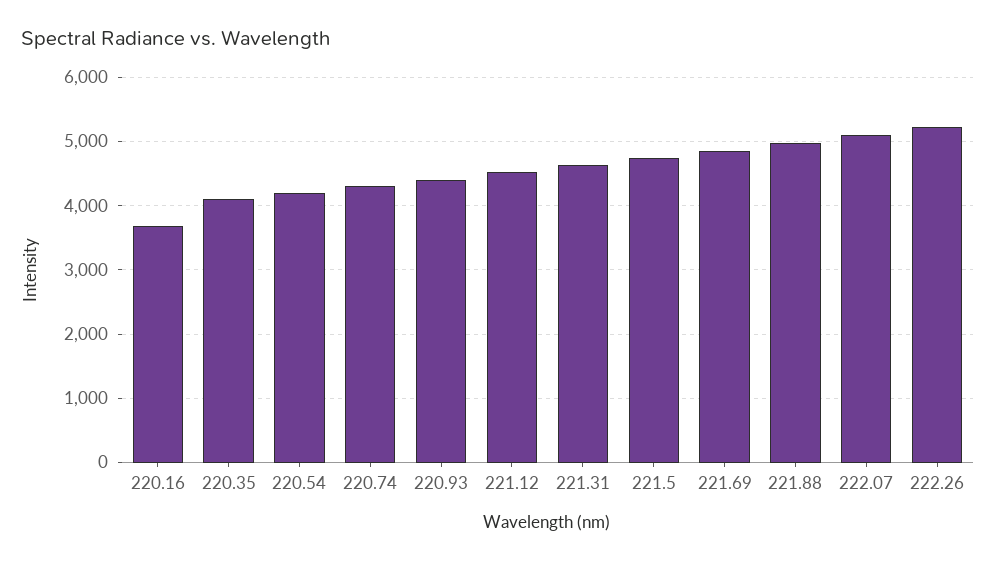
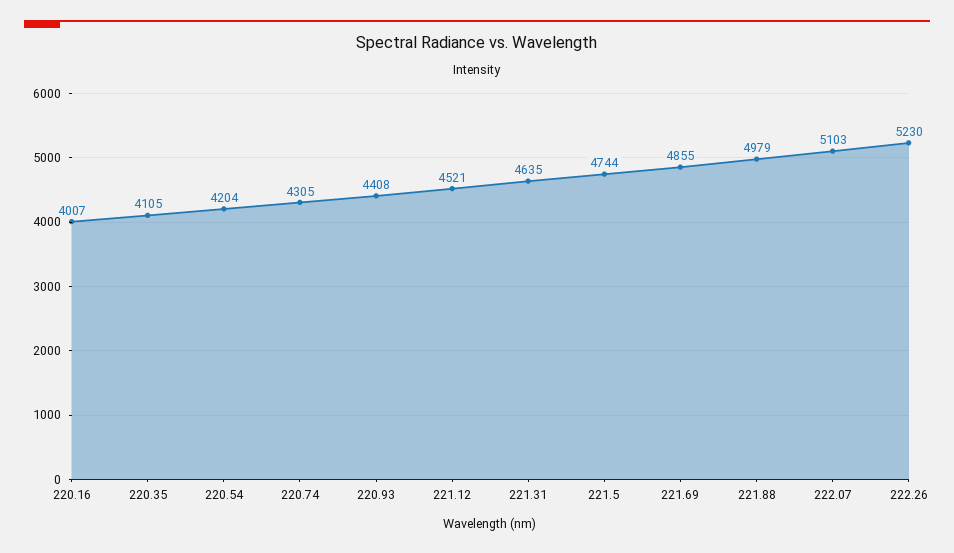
220.16: 3700 -> 4007

